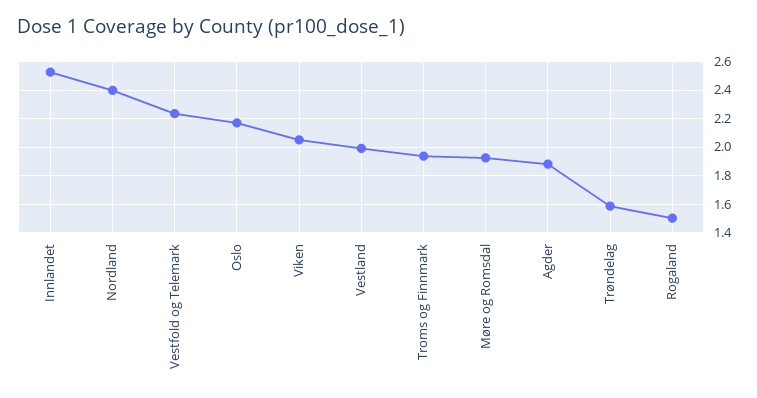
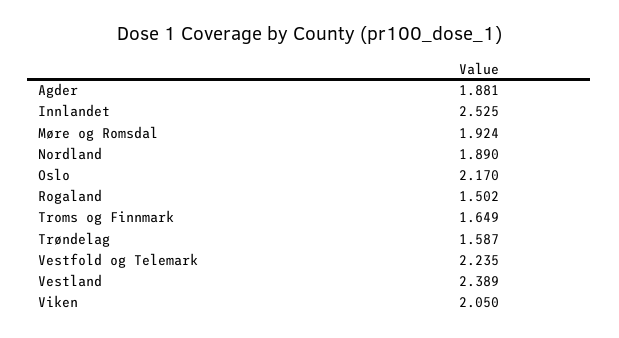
Nordland: 2.4 -> 1.89
Vestland: 2 -> 2.389
Troms og Finnmark: 1.95 -> 1.649

